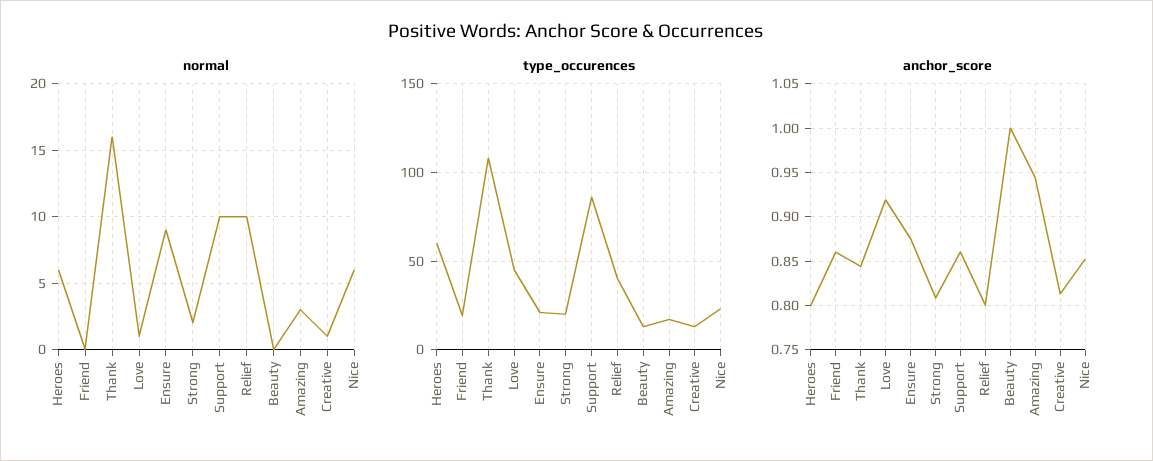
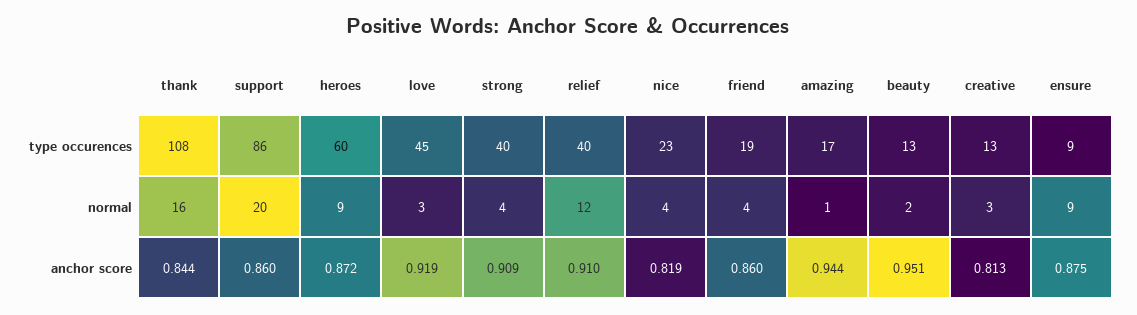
normal, Heroes: 6 -> 9
normal, Friend: 0 -> 4
normal, Love: 1 -> 3
normal, Strong: 2 -> 4
normal, Support: 10 -> 20
normal, Relief: 10 -> 12
normal, Beauty: 0 -> 2
normal, Amazing: 3 -> 1
normal, Creative: 1 -> 3
normal, Nice: 6 -> 4
type_occurences, Ensure: 20 -> 9
type_occurences, Strong: 20 -> 40
anchor_score, Heroes: 0.8 -> 0.872
anchor_score, Strong: 0.81 -> 0.909
anchor_score, Relief: 0.8 -> 0.91
anchor_score, Beauty: 1 -> 0.951
anchor_score, Nice: 0.85 -> 0.819

